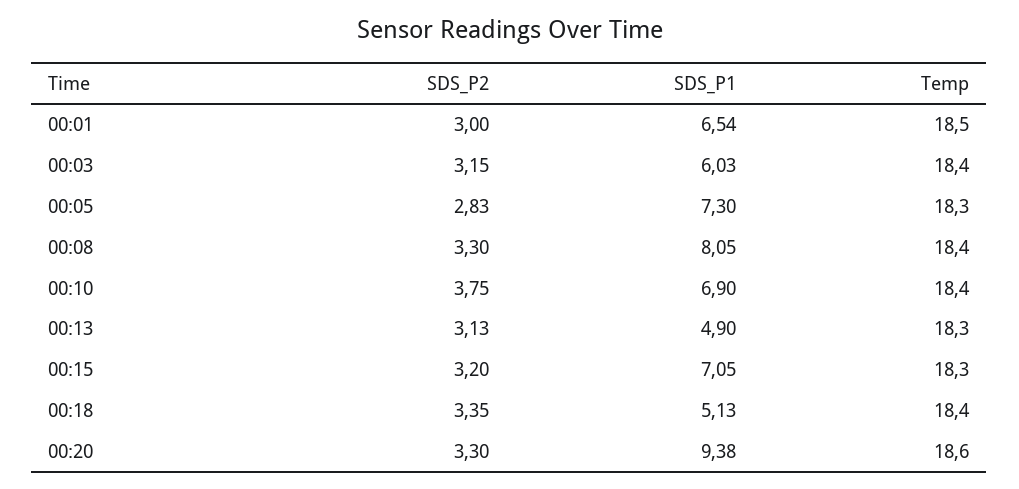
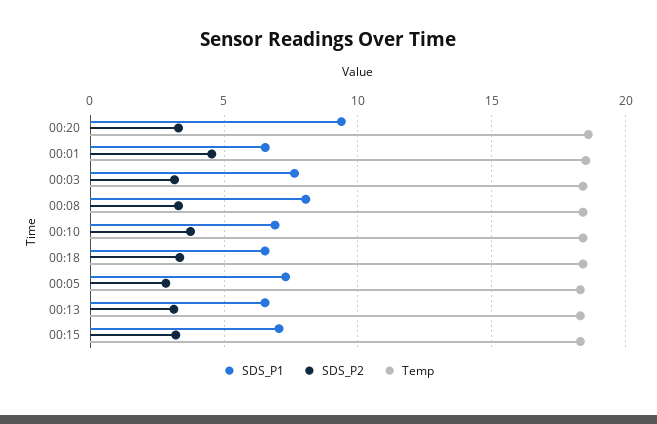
SDS_P2, 00:01: 3 -> 4.5
SDS_P1, 00:03: 6.03 -> 7.5
SDS_P1, 00:13: 4.9 -> 6.5
SDS_P1, 00:18: 5.13 -> 6.5

